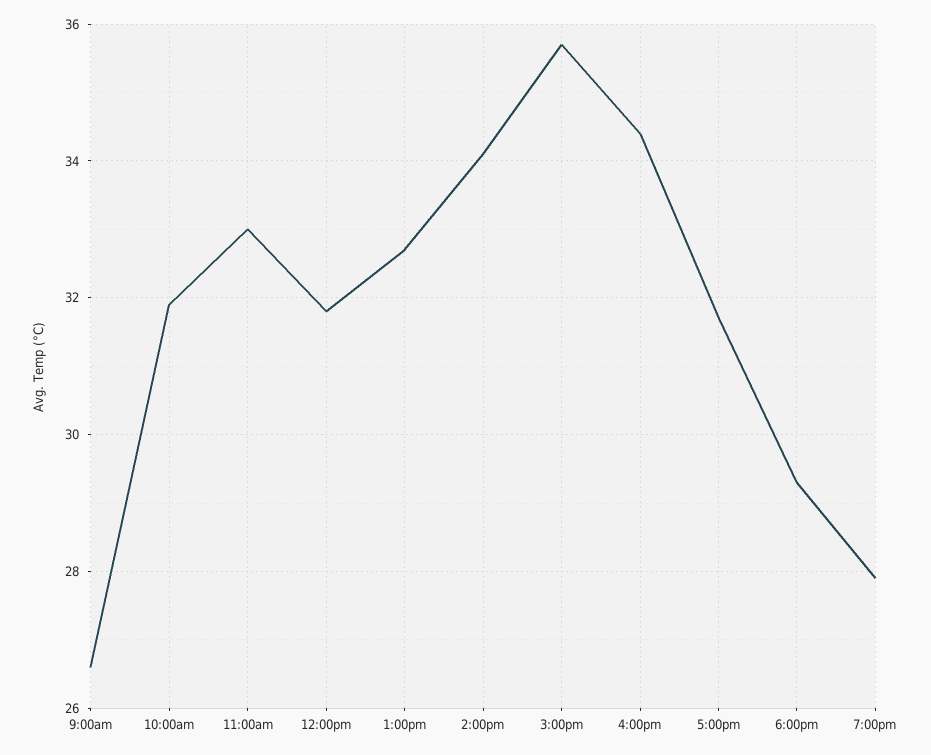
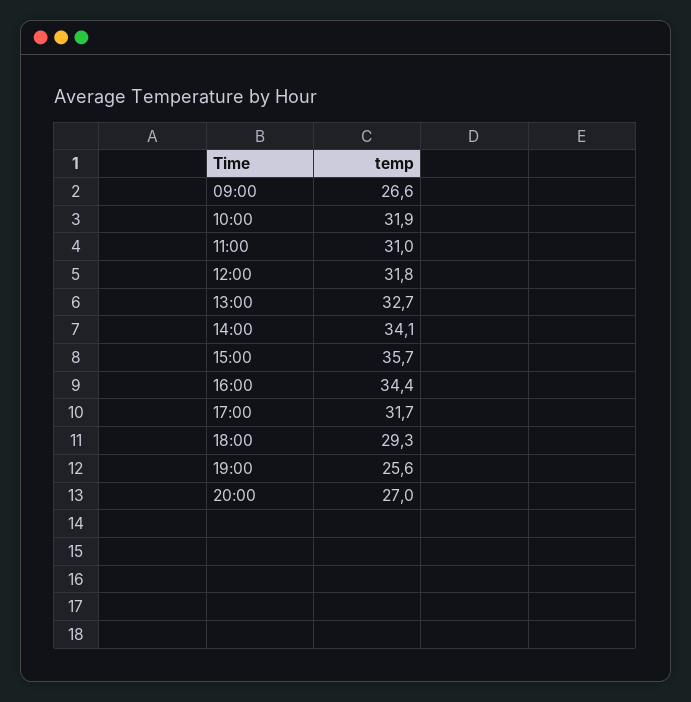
11:00am: 33 -> 31
7:00pm: 28 -> 25.6
20:00: none -> 27

